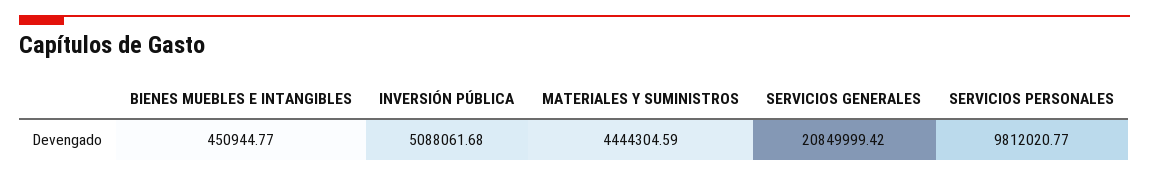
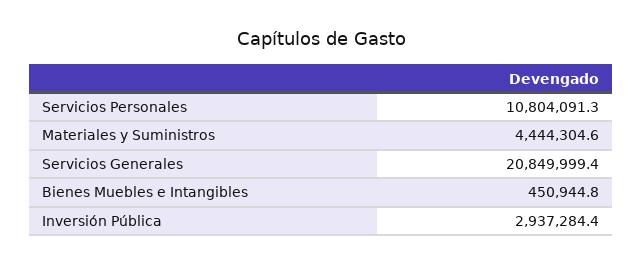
INVERSIÓN PÚBLICA: 5088061.68 -> 2937284.4
SERVICIOS PERSONALES: 9812020.77 -> 10804091.3

